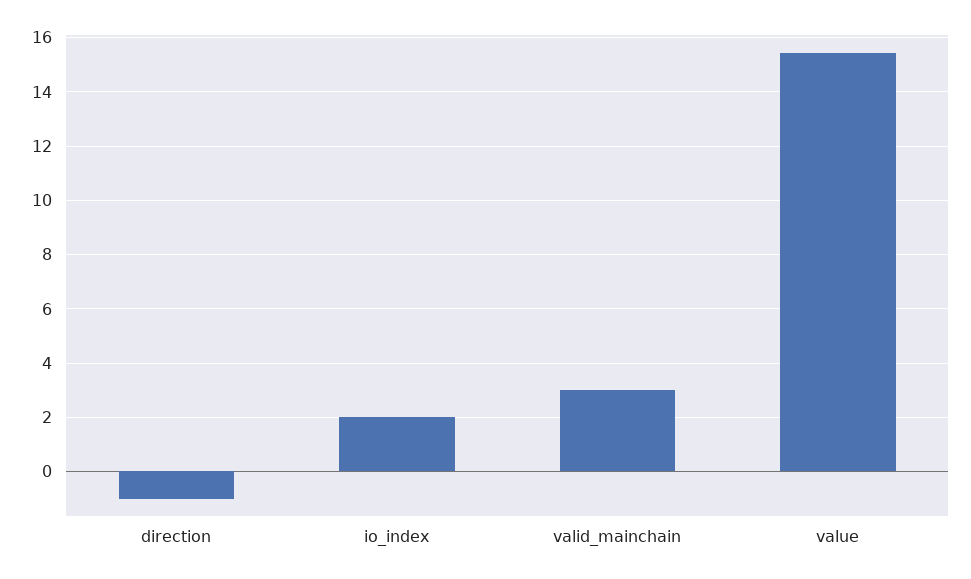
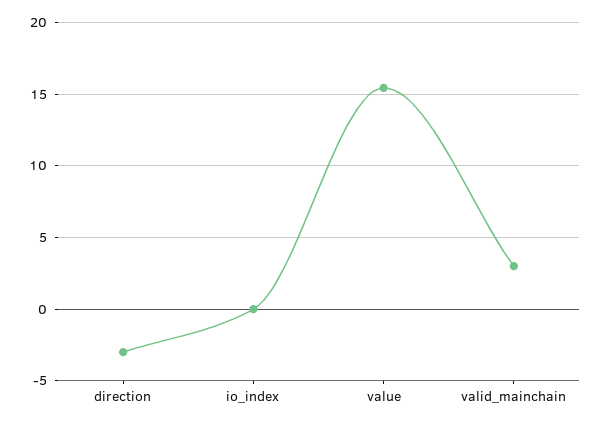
direction: -1 -> -3
io_index: 2 -> 0

